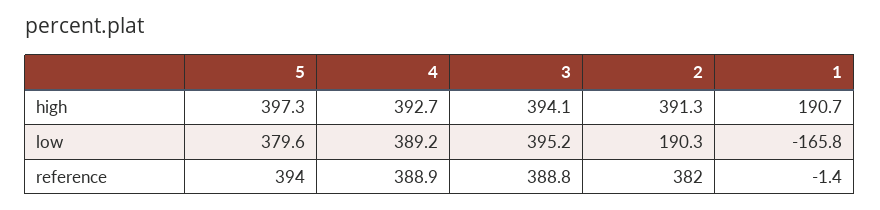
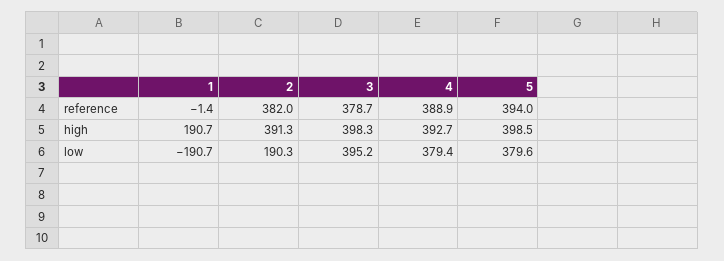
5, high: 397.3 -> 398.5
3, high: 394.1 -> 398.3
4, low: 389.2 -> 379.4
1, low: -165.8 -> -190.7
3, reference: 388.8 -> 378.7

